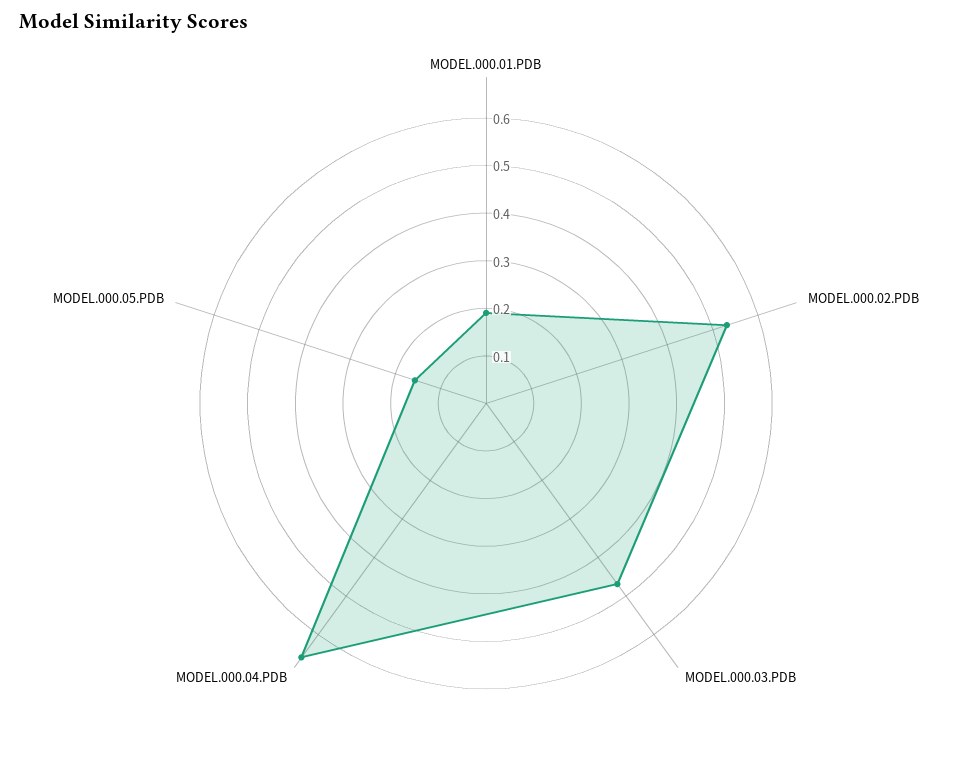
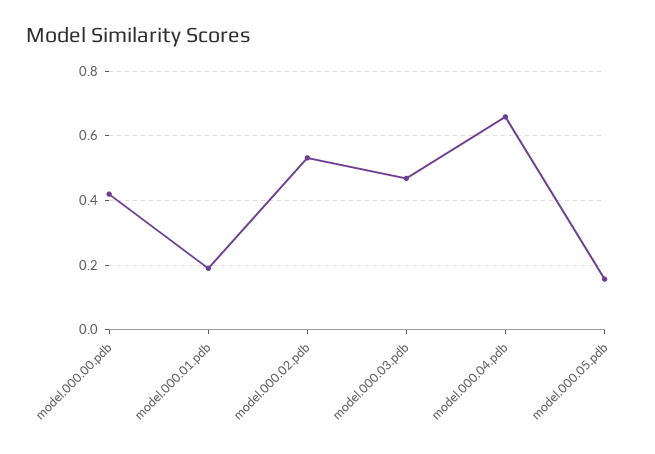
model.000.00.pdb: none -> 0.42

